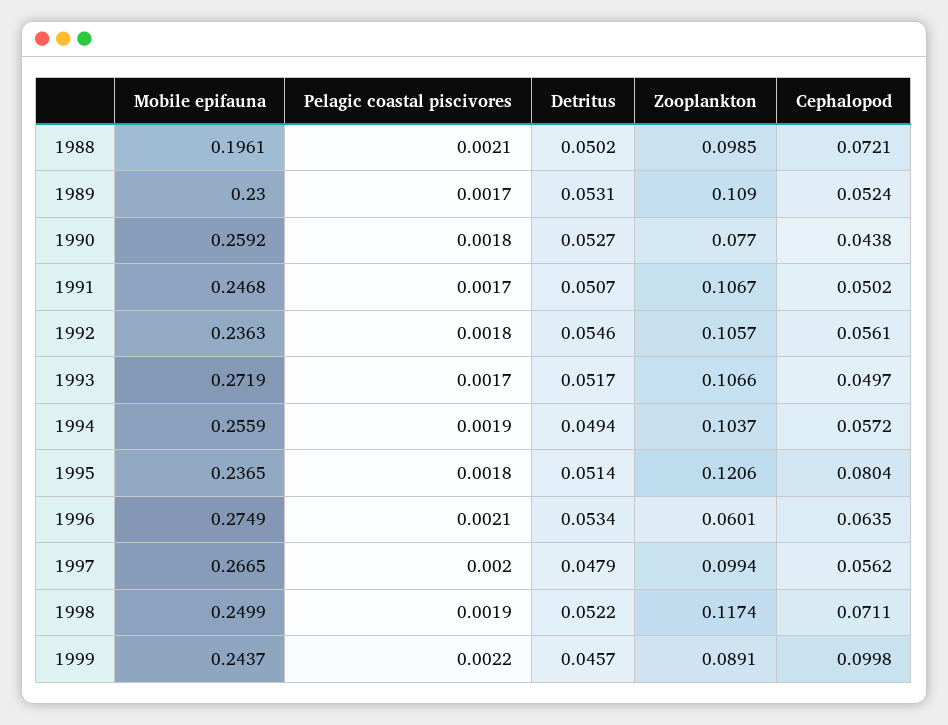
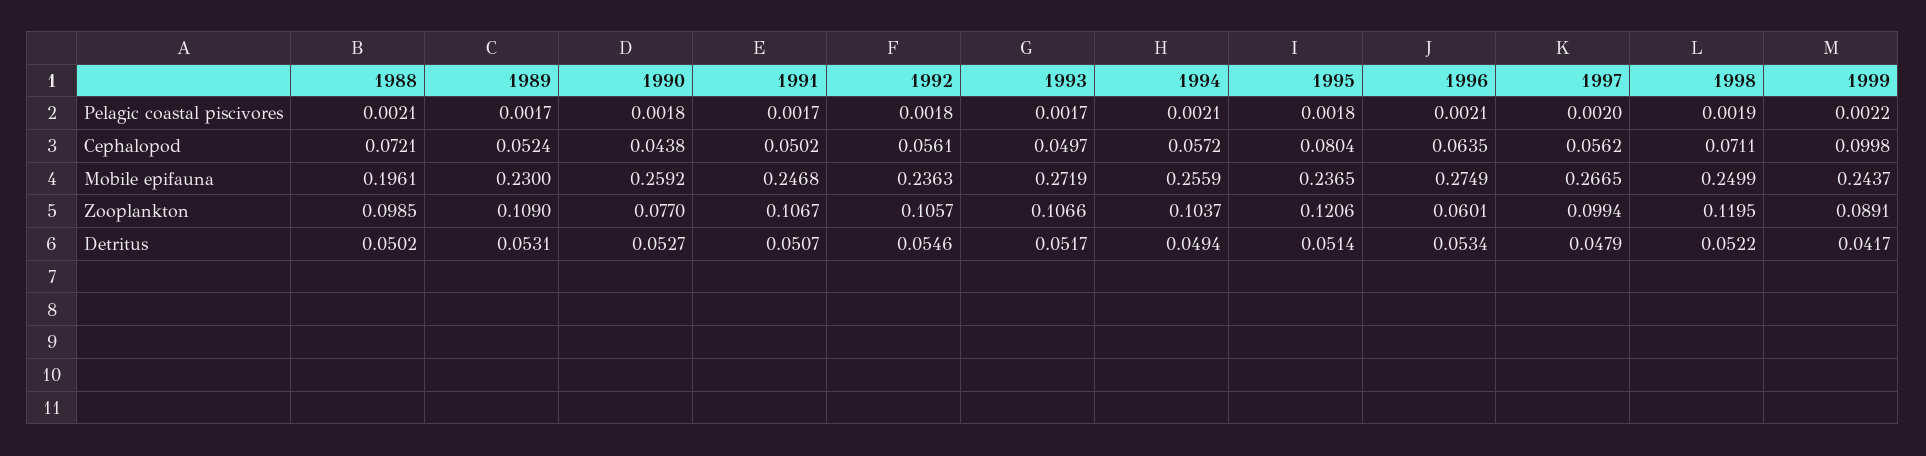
Pelagic coastal piscivores, 1994: 0.0019 -> 0.0021
Zooplankton, 1998: 0.1174 -> 0.1195
Detritus, 1999: 0.0457 -> 0.0417

